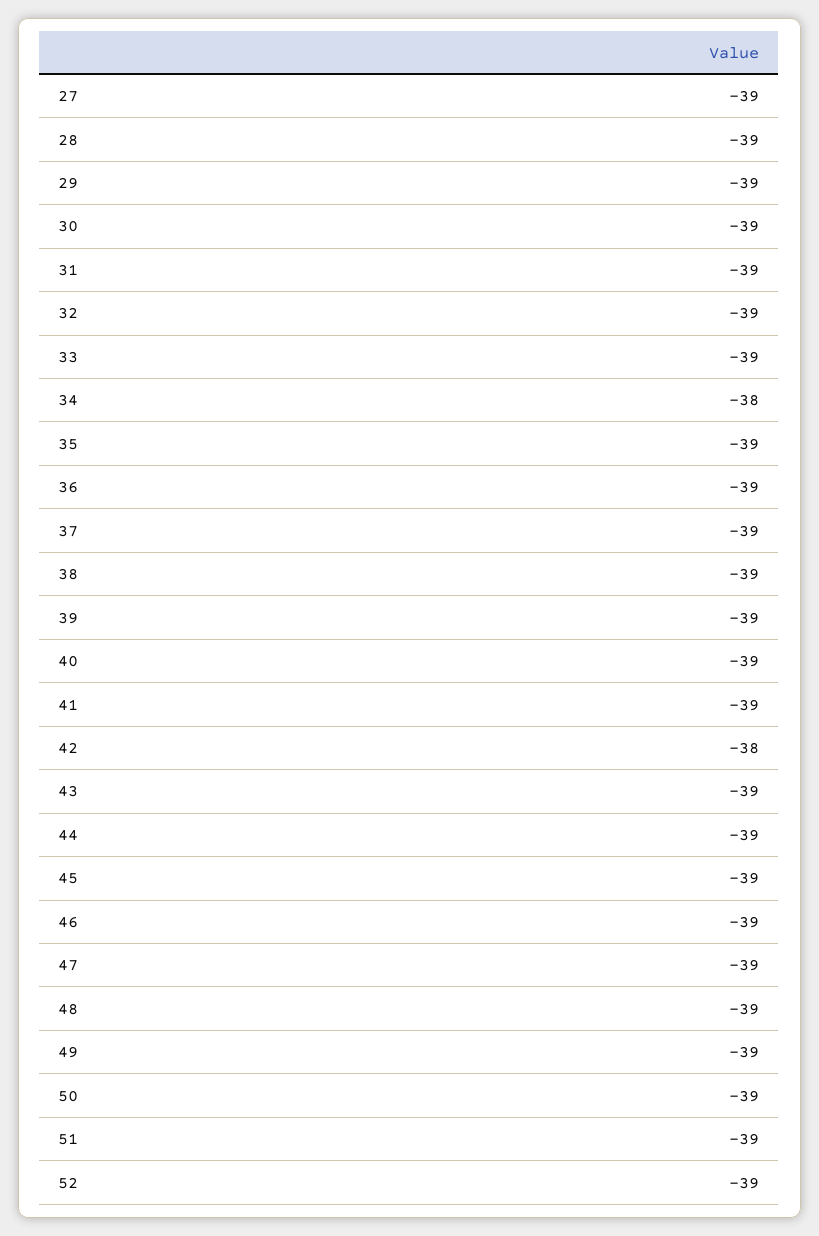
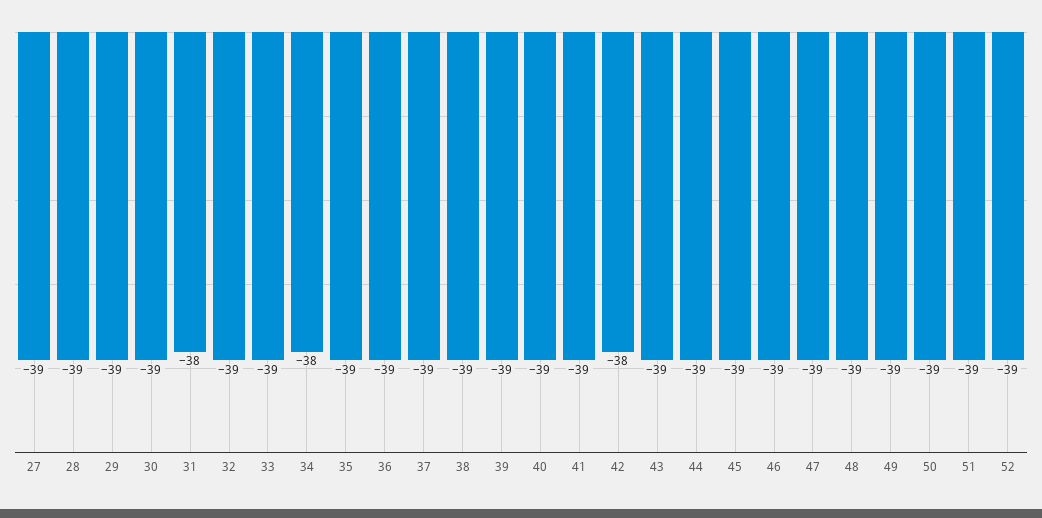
31: -39 -> -38

